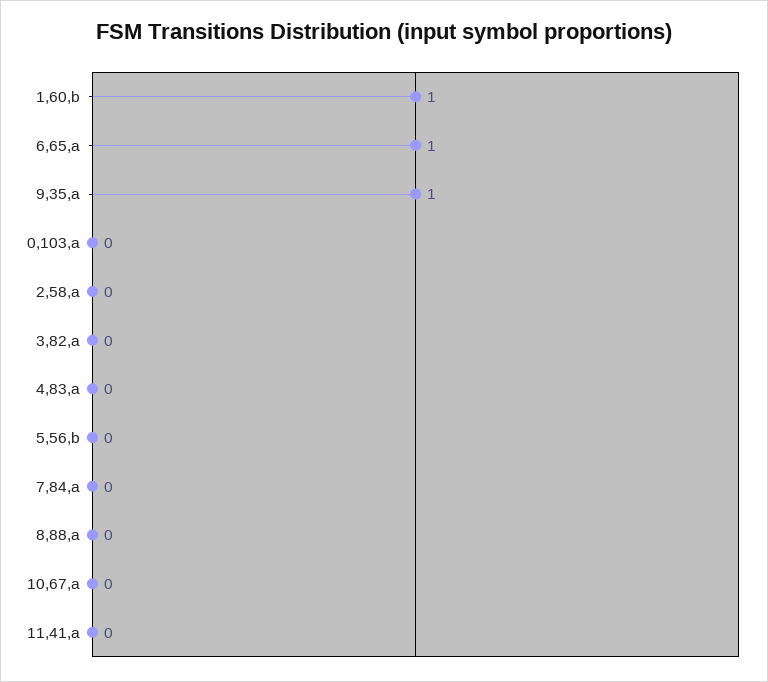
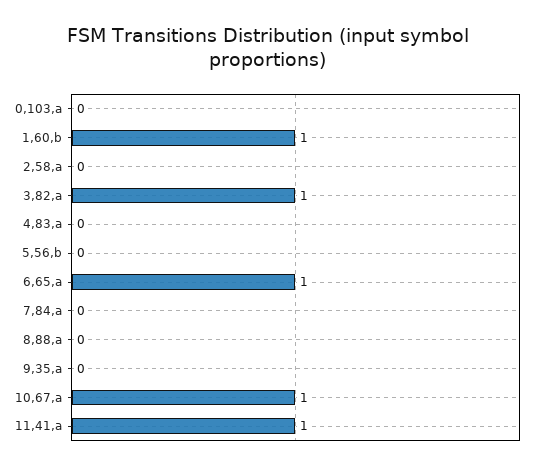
9,35,a: 1 -> 0
3,82,a: 0 -> 1
10,67,a: 0 -> 1
11,41,a: 0 -> 1

